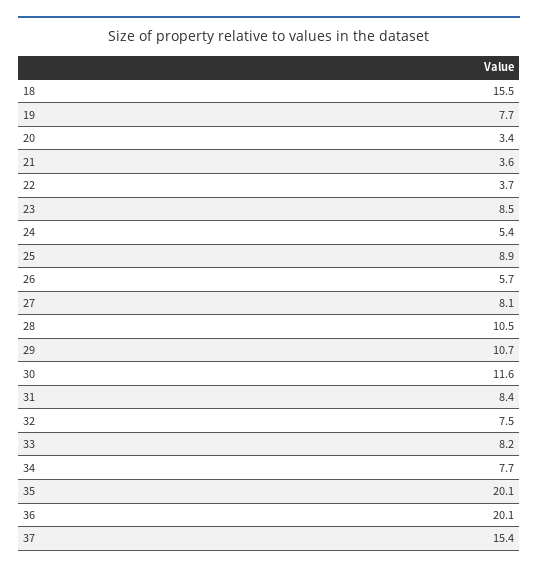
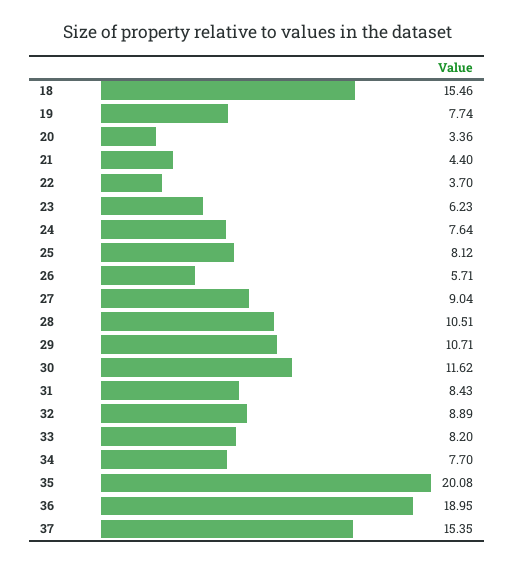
21: 3.6 -> 4.4
23: 8.5 -> 6.23
24: 5.4 -> 7.64
25: 8.9 -> 8.12
27: 8.1 -> 9.04
32: 7.5 -> 8.89
36: 20.1 -> 18.95

